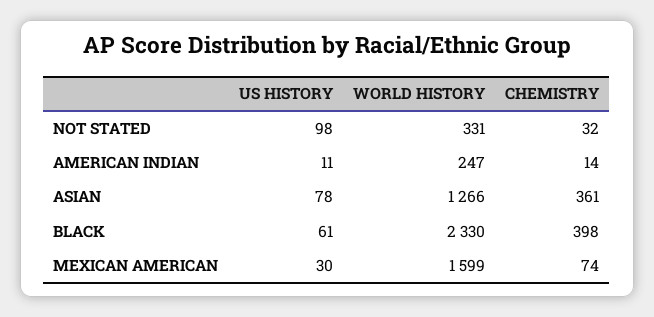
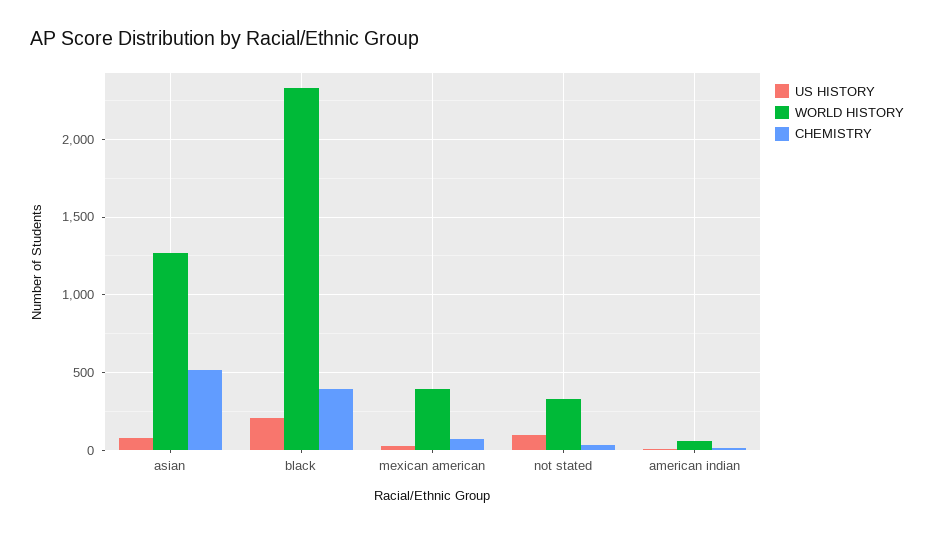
WORLD HISTORY, AMERICAN INDIAN: 247 -> 50
CHEMISTRY, ASIAN: 361 -> 500
US HISTORY, BLACK: 61 -> 200
WORLD HISTORY, MEXICAN AMERICAN: 1599 -> 400

